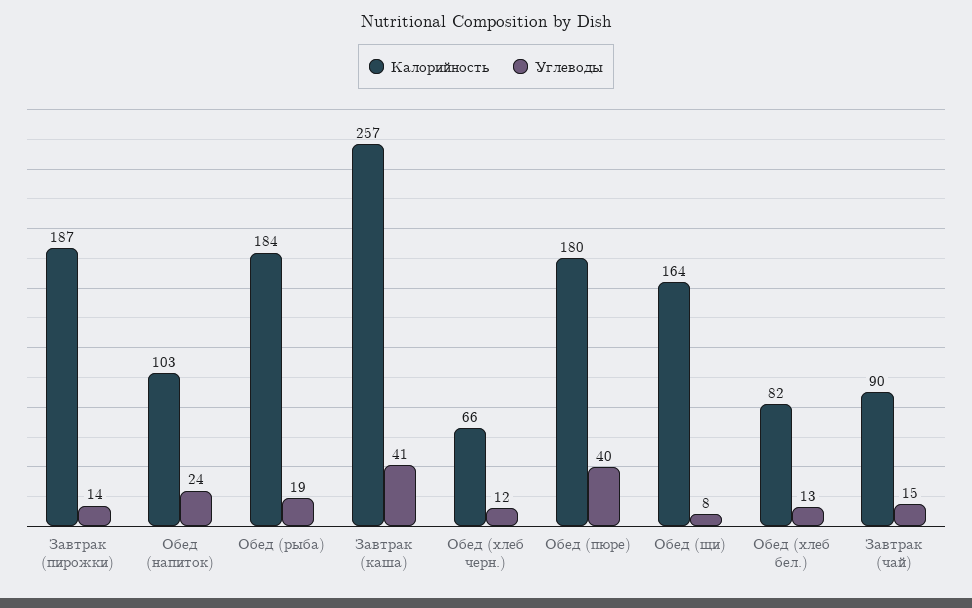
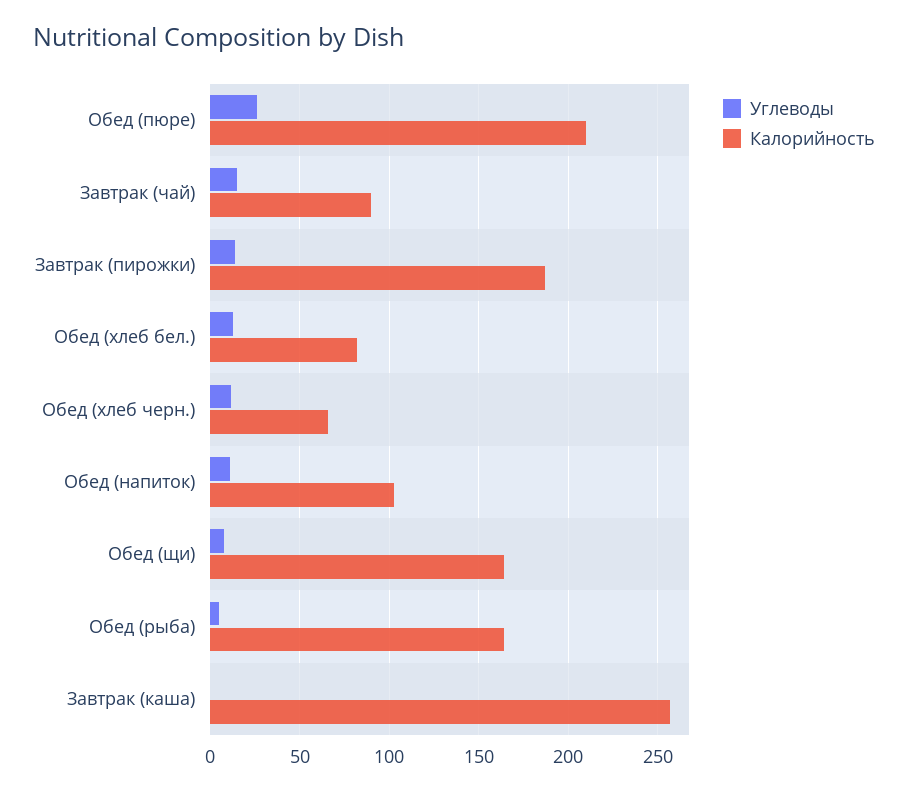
Углеводы, Обед (напиток): 24 -> 10
Калорийность, Обед (рыба): 184 -> 165
Углеводы, Обед (рыба): 19 -> 5
Углеводы, Завтрак (каша): 41 -> 0
Калорийность, Обед (пюре): 180 -> 210
Углеводы, Обед (пюре): 40 -> 25

